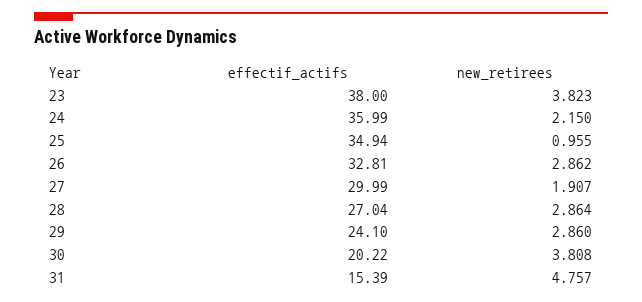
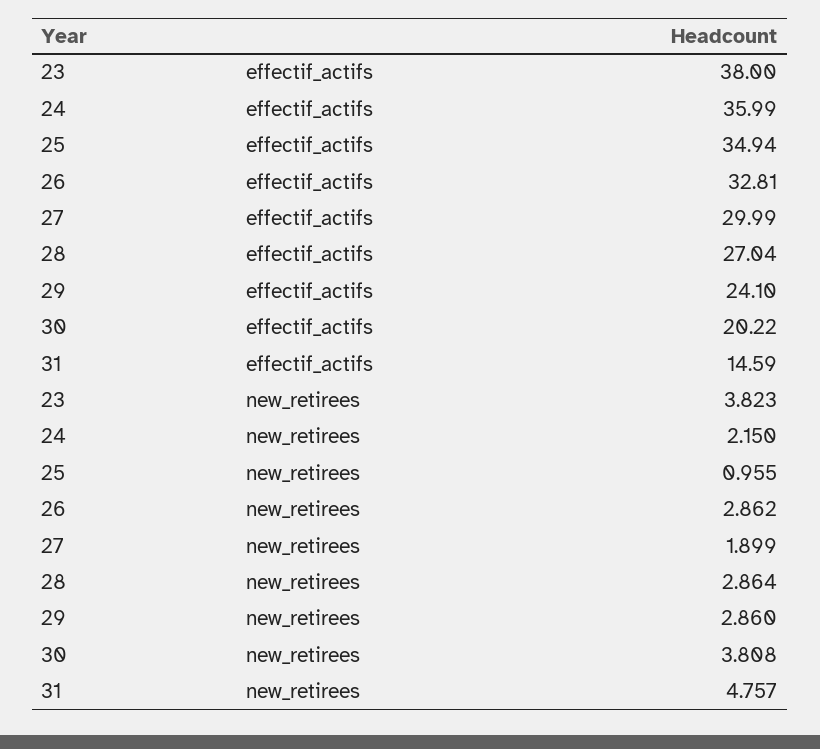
new_retirees, 27: 1.907 -> 1.899
effectif_actifs, 31: 15.39 -> 14.59

